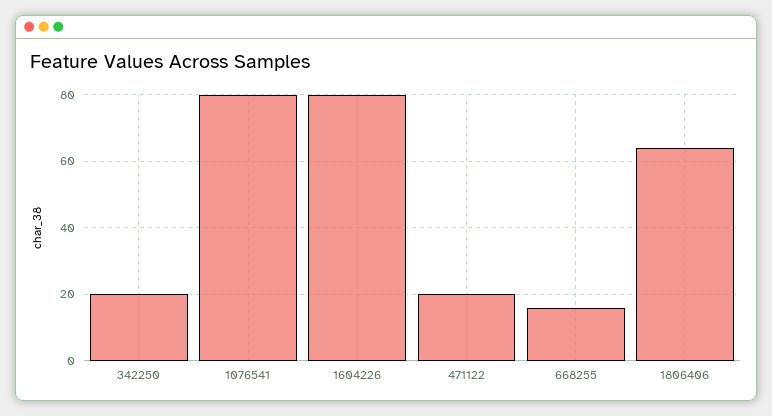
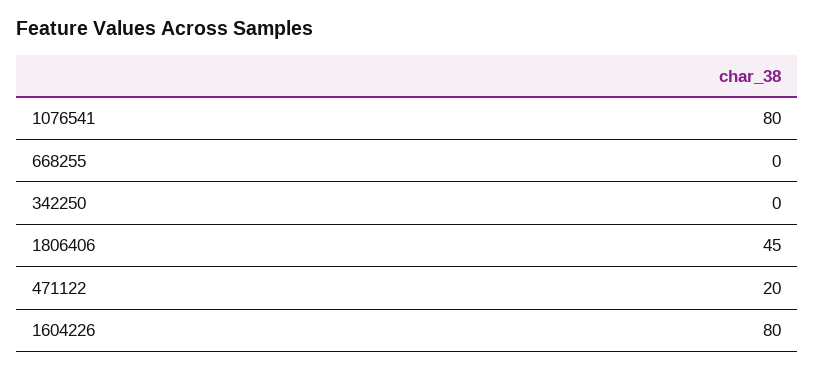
342250: 20 -> 0
668255: 15 -> 0
1806406: 65 -> 45

